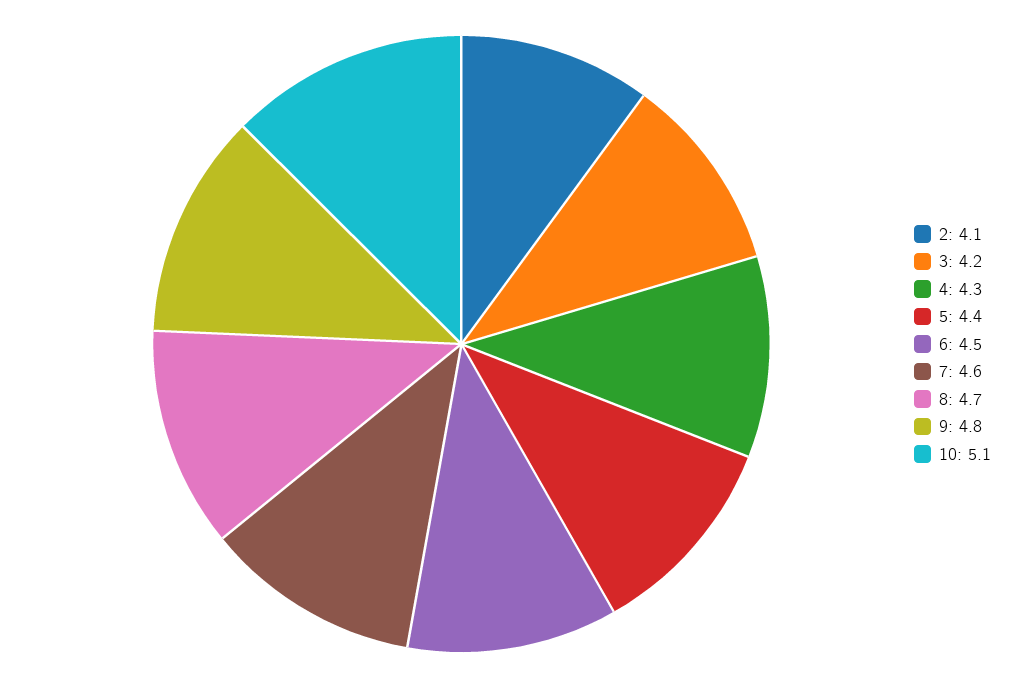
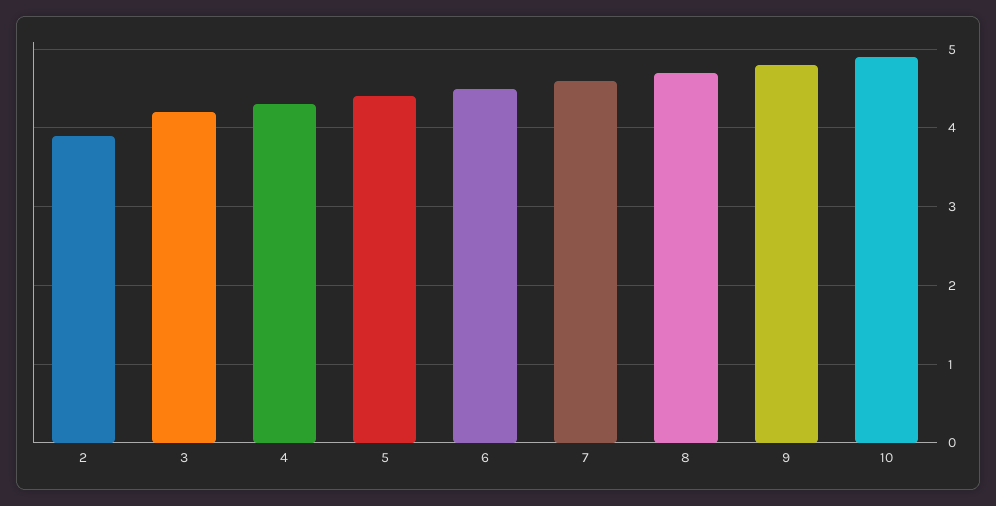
2: 4.1 -> 3.9
10: 5.1 -> 4.9

